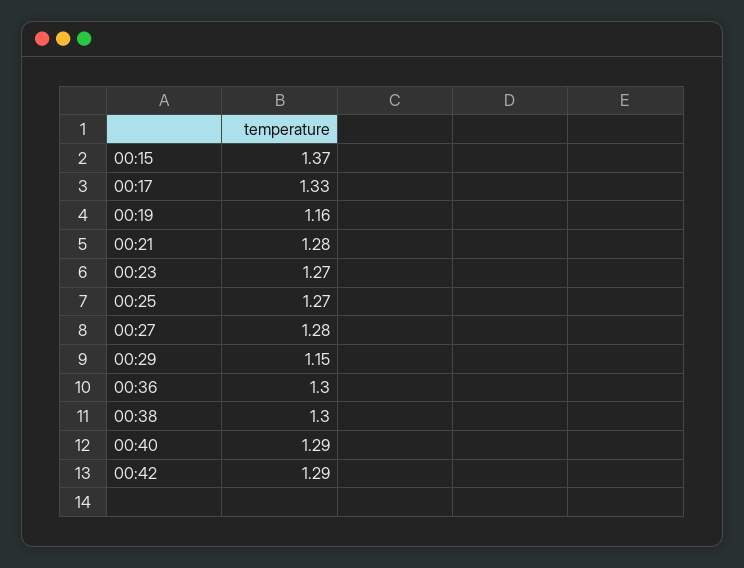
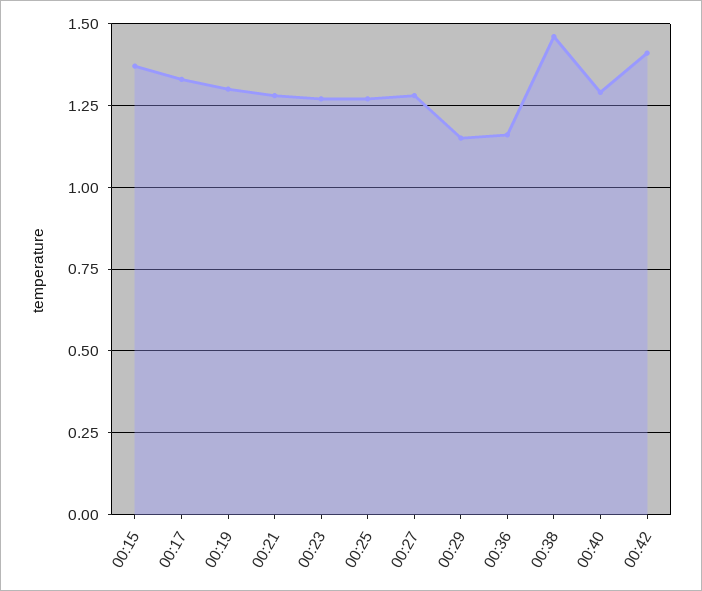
00:19: 1.16 -> 1.3
00:36: 1.3 -> 1.15
00:38: 1.3 -> 1.45
00:42: 1.29 -> 1.4

